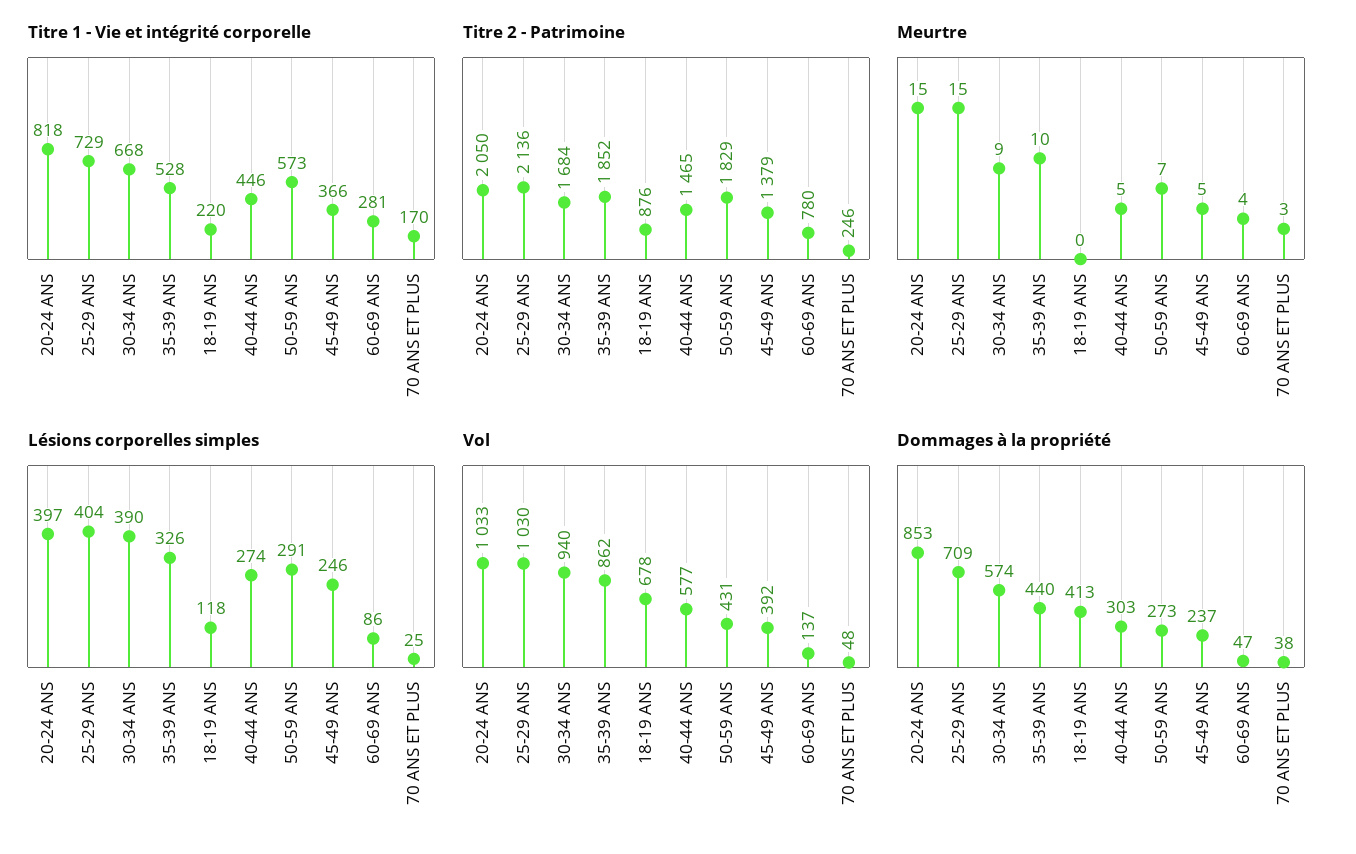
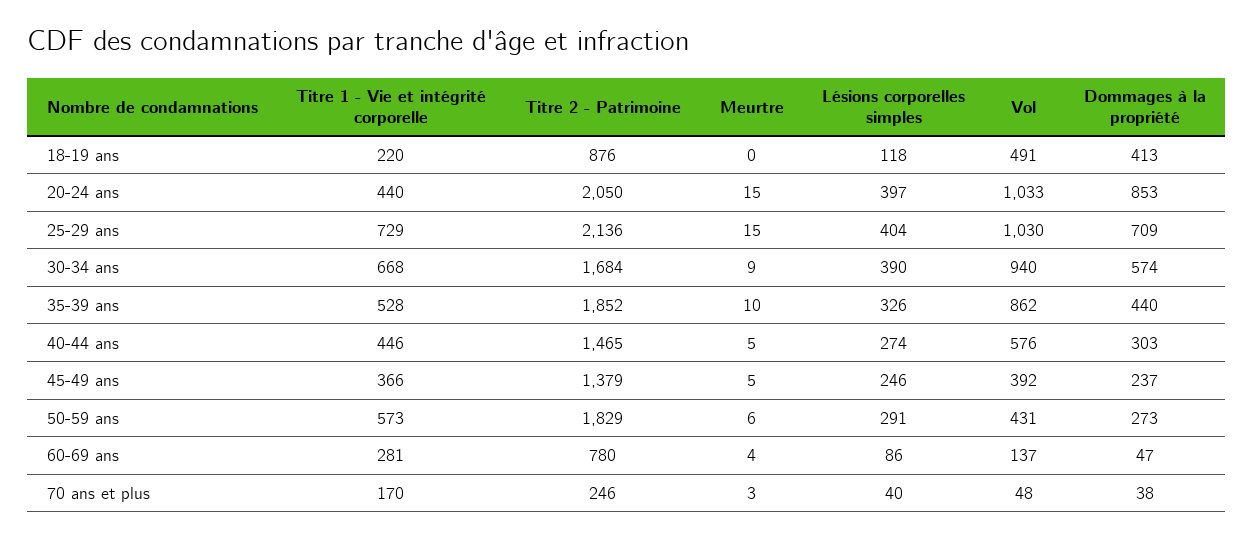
Titre 1 - Vie et intégrité corporelle, 20-24 ANS: 818 -> 440
Meurtre, 50-59 ANS: 7 -> 6
Lésions corporelles simples, 70 ANS ET PLUS: 25 -> 40
Vol, 18-19 ANS: 678 -> 491
Vol, 40-44 ANS: 577 -> 576

